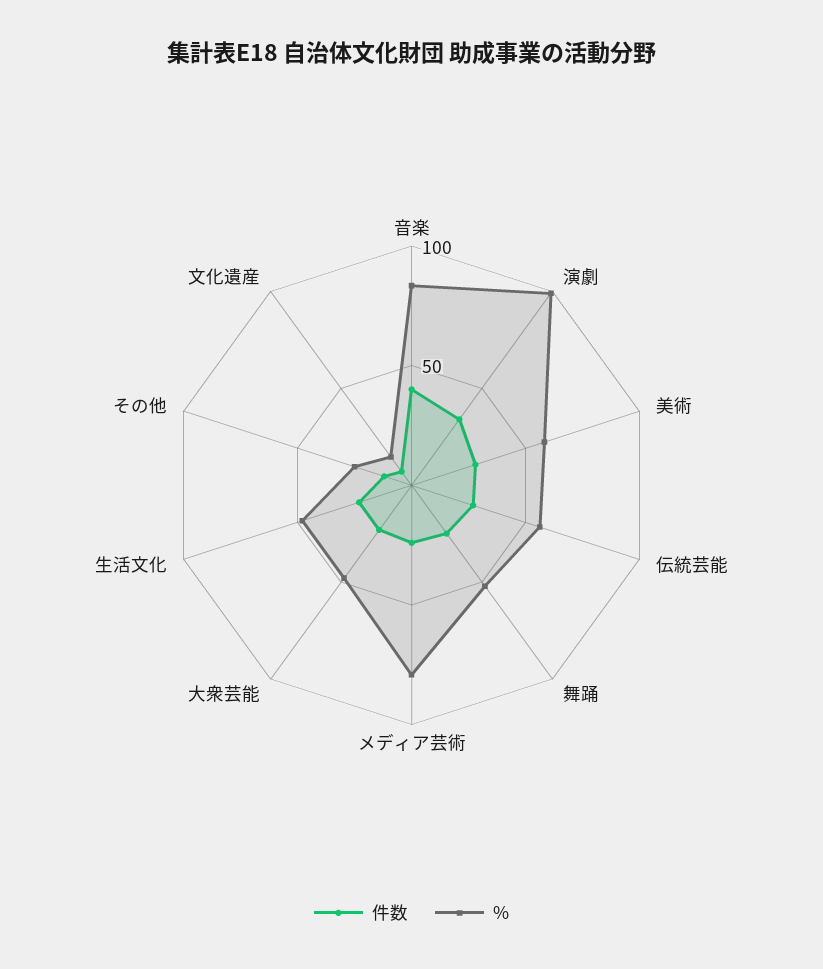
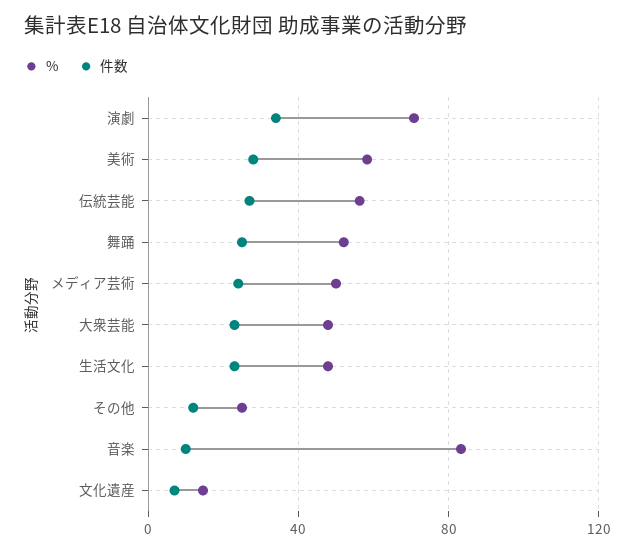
件数, 音楽: 40 -> 10
%, 演劇: 100 -> 70
%, メディア芸術: 80 -> 50

